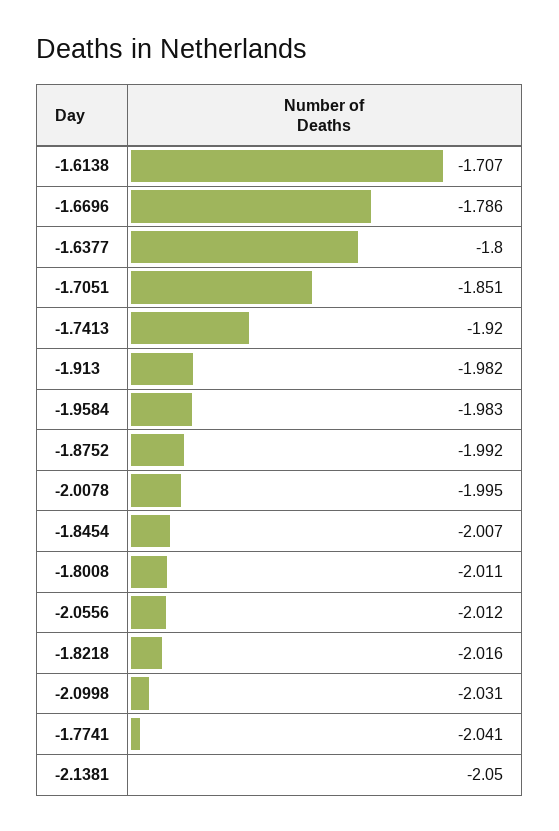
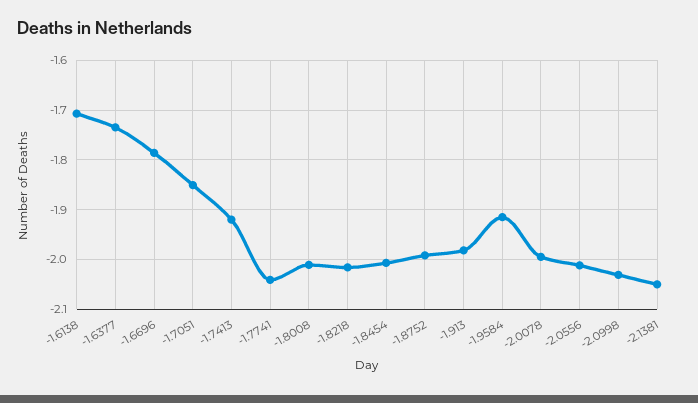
-1.6377: -1.8 -> -1.74
-1.9584: -1.983 -> -1.92

